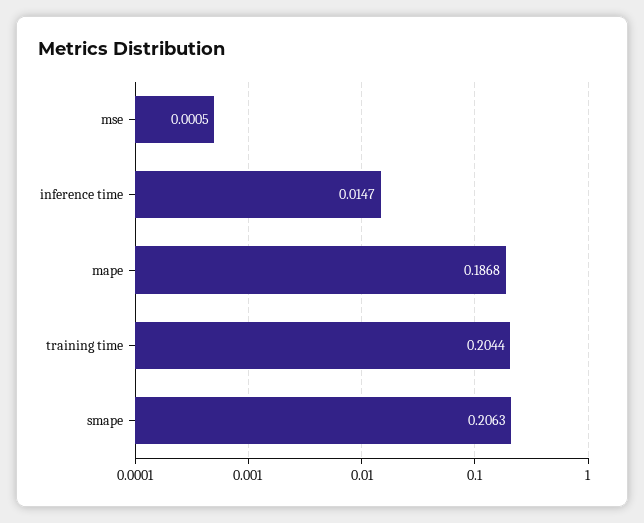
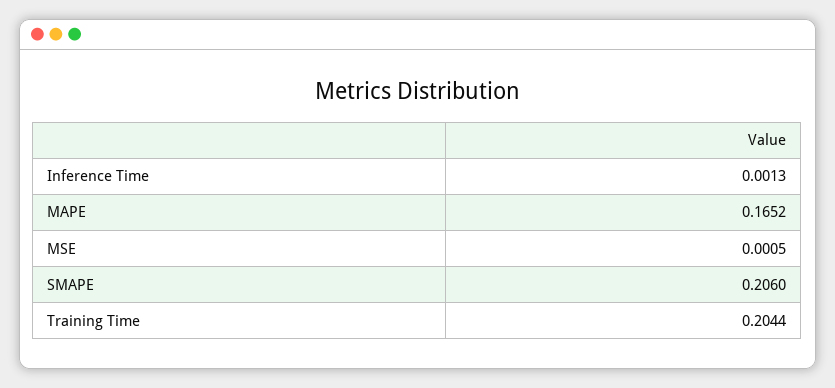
inference time: 0.0147 -> 0.0013
mape: 0.1868 -> 0.1652
smape: 0.2063 -> 0.206

